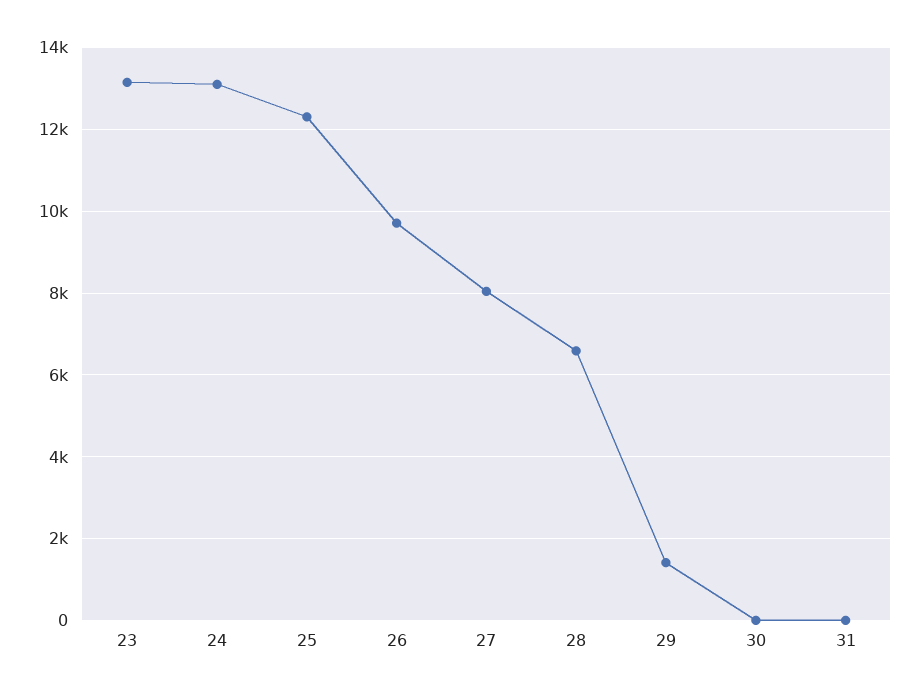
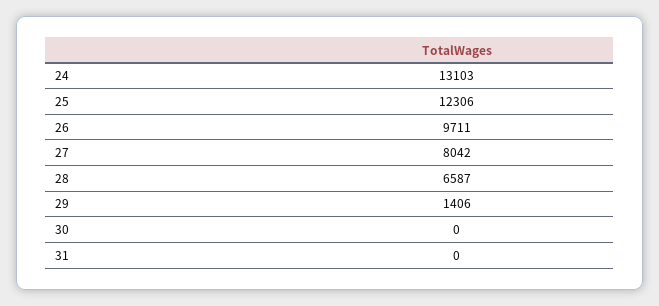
23: 13200 -> none

